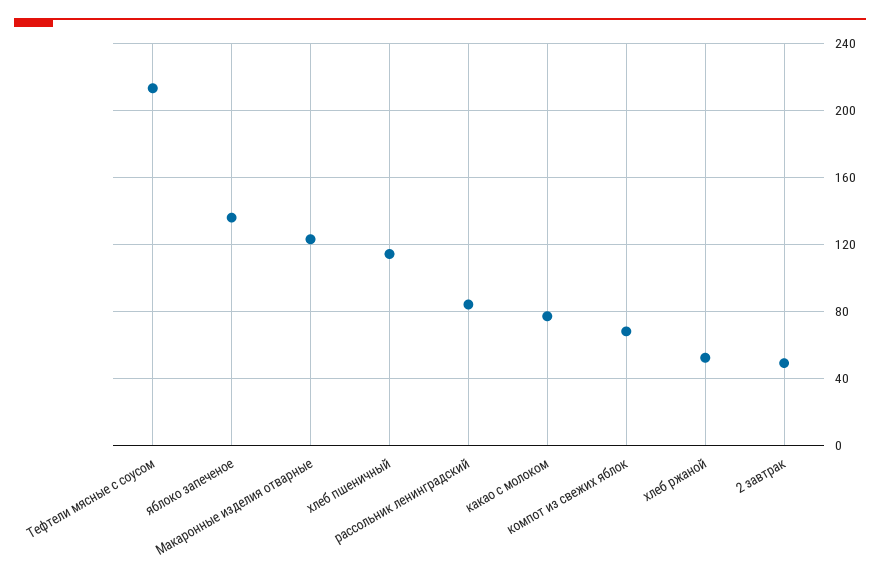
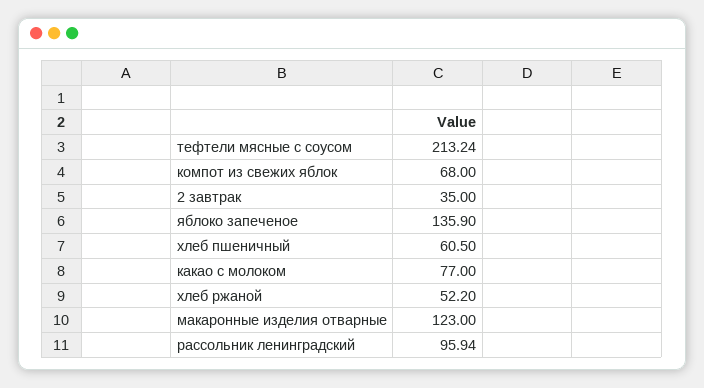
хлеб пшеничный: 115 -> 60.5
рассольник ленинградский: 85 -> 95.94
2 завтрак: 50 -> 35

